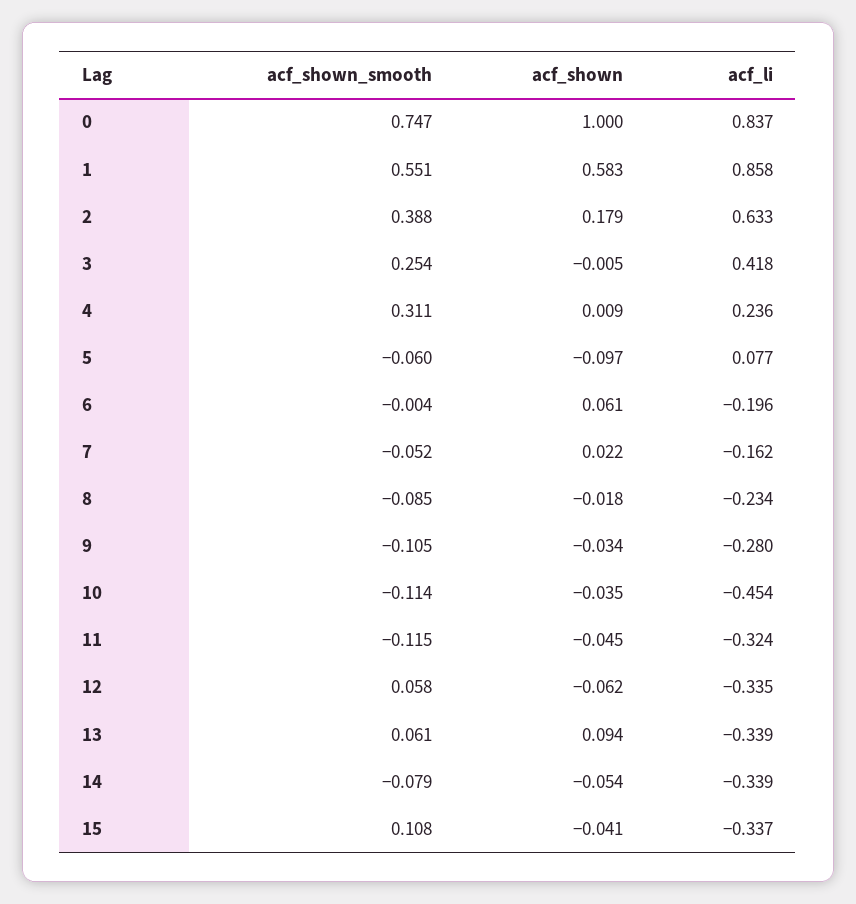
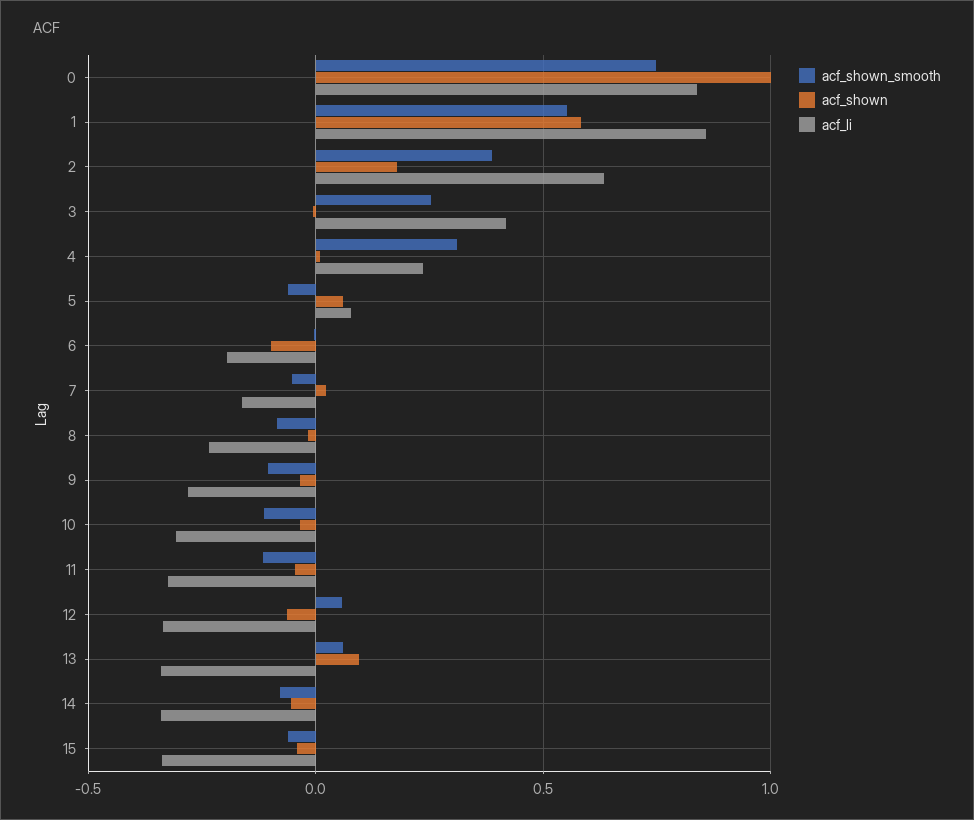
acf_shown, 5: -0.097 -> 0.05
acf_shown, 6: 0.061 -> -0.1
acf_li, 10: -0.454 -> -0.3
acf_shown_smooth, 15: 0.108 -> -0.05

